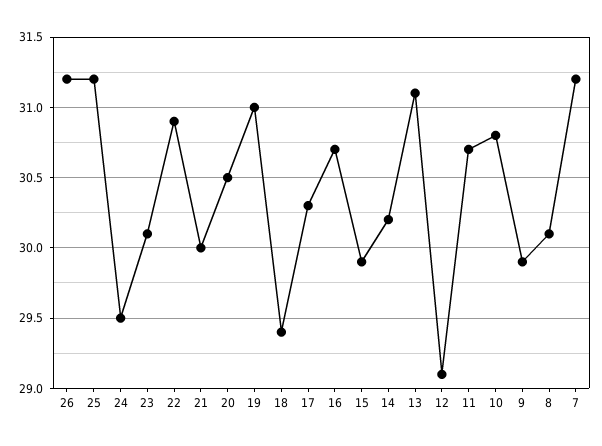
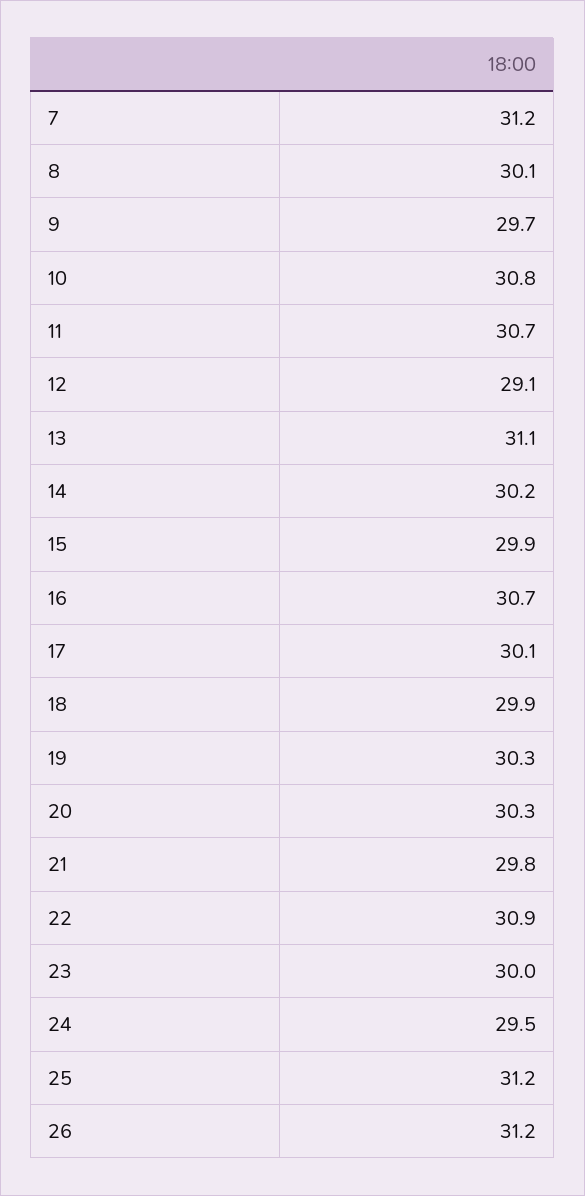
23: 30.1 -> 30
21: 30 -> 29.8
20: 30.5 -> 30.3
19: 31 -> 30.3
18: 29.4 -> 29.9
17: 30.3 -> 30.1
9: 29.9 -> 29.7

